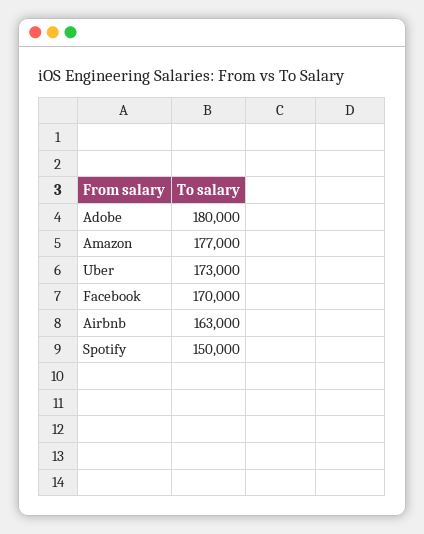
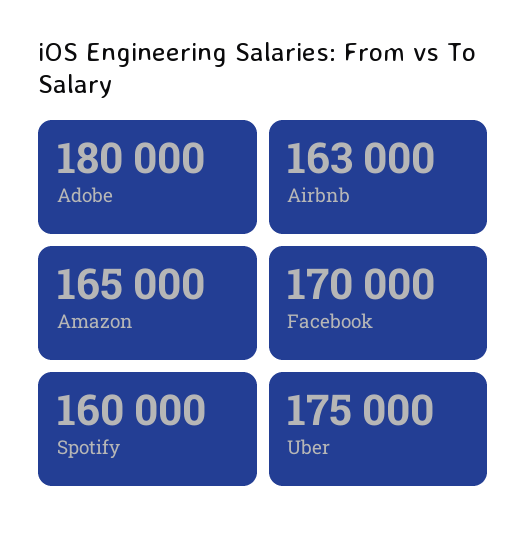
Amazon: 177000 -> 165000
Uber: 173000 -> 175000
Spotify: 150000 -> 160000

